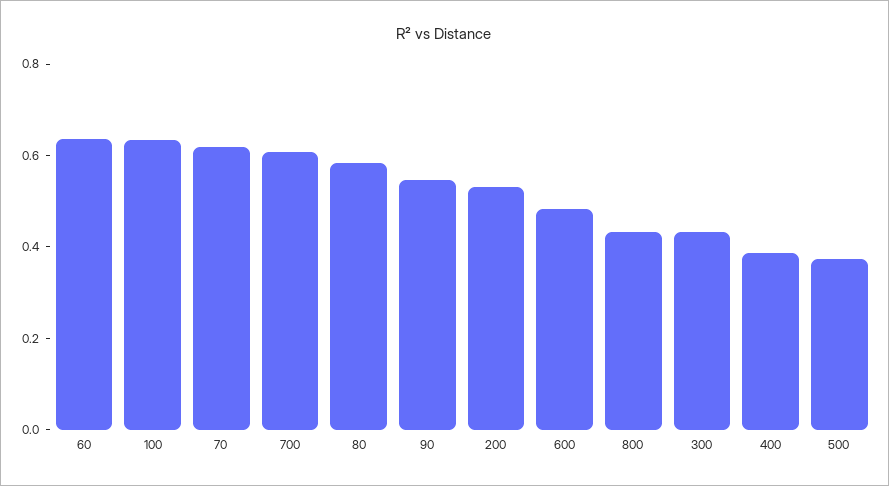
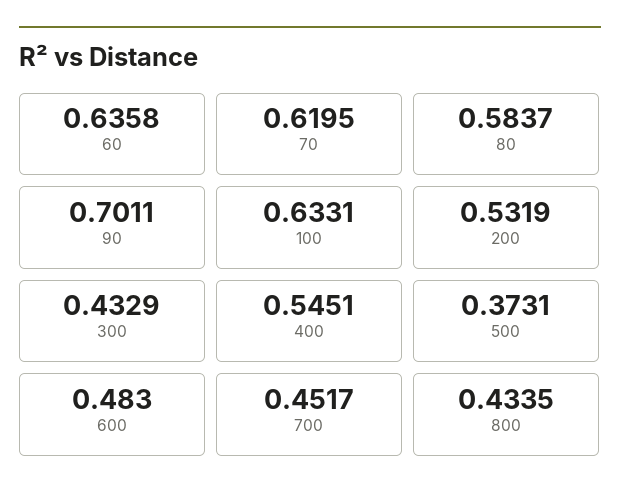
700: 0.6 -> 0.4517
90: 0.55 -> 0.7011
400: 0.4 -> 0.5451

